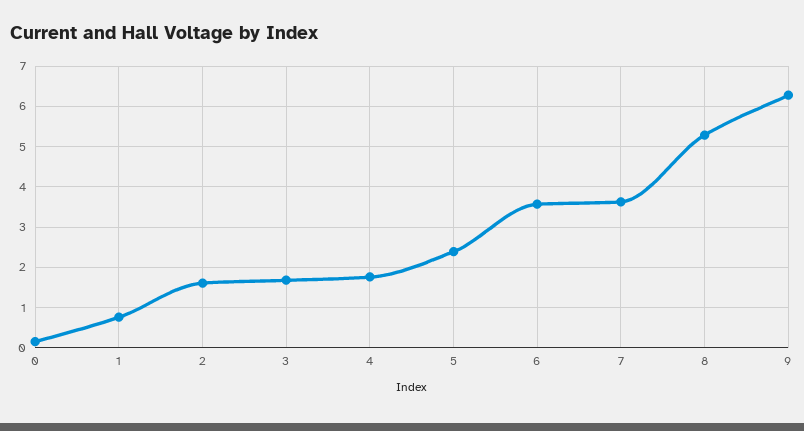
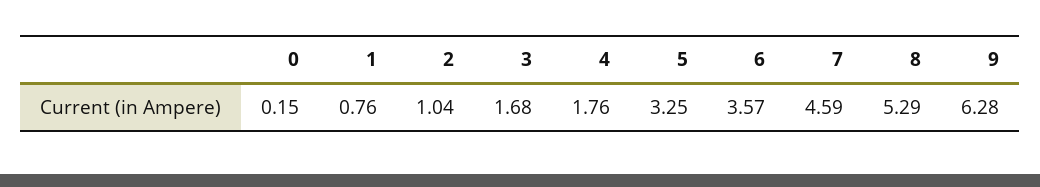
2: 1.6 -> 1.04
5: 2.4 -> 3.25
7: 3.6 -> 4.59

